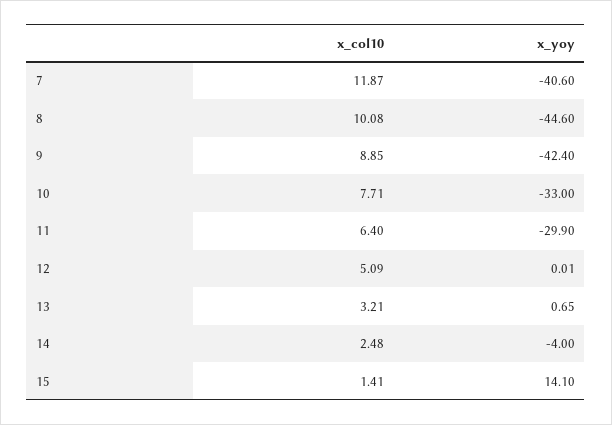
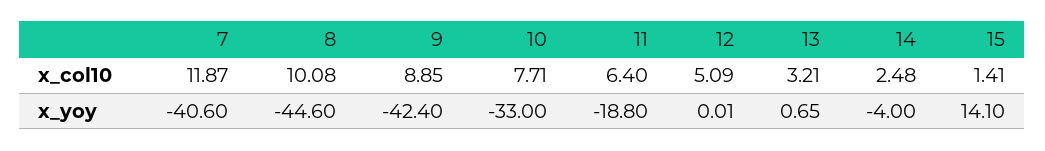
x_yoy, 11: -29.9 -> -18.8

